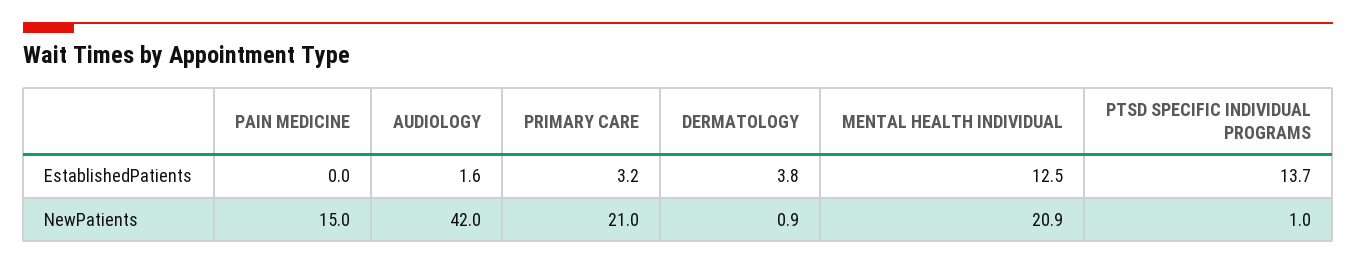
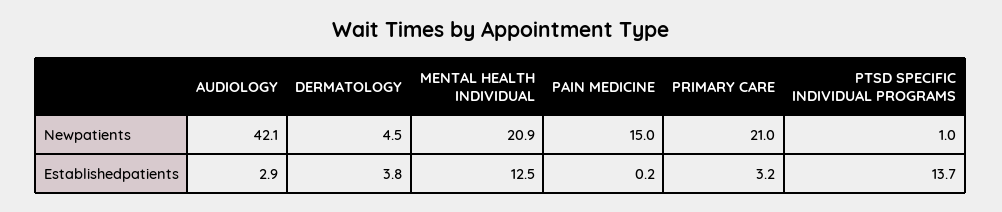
PAIN MEDICINE, EstablishedPatients: 0 -> 0.2
AUDIOLOGY, EstablishedPatients: 1.6 -> 2.9
AUDIOLOGY, NewPatients: 42 -> 42.1
DERMATOLOGY, NewPatients: 0.9 -> 4.5

